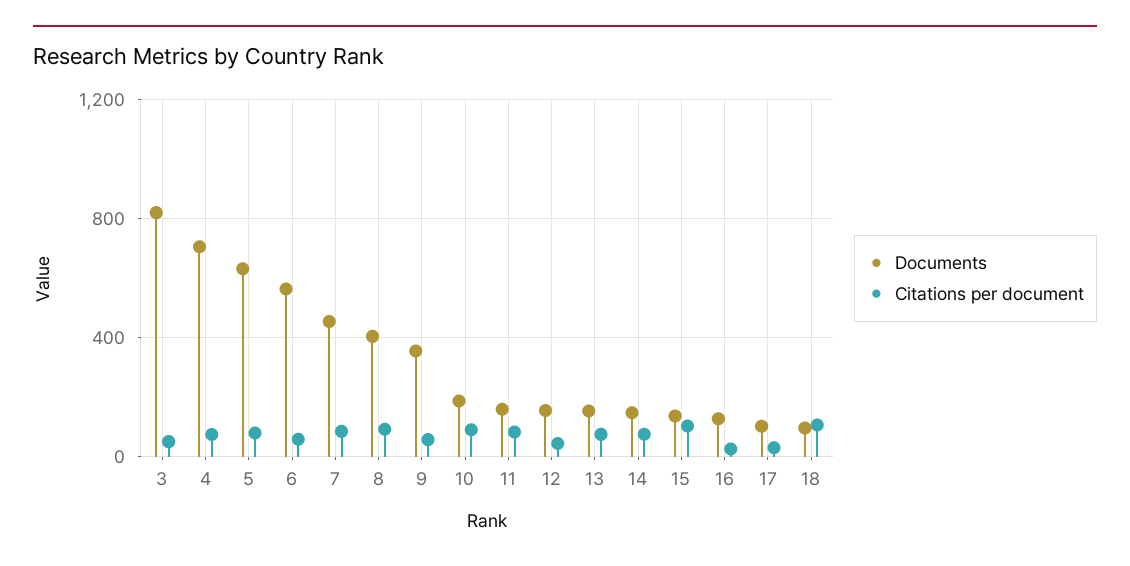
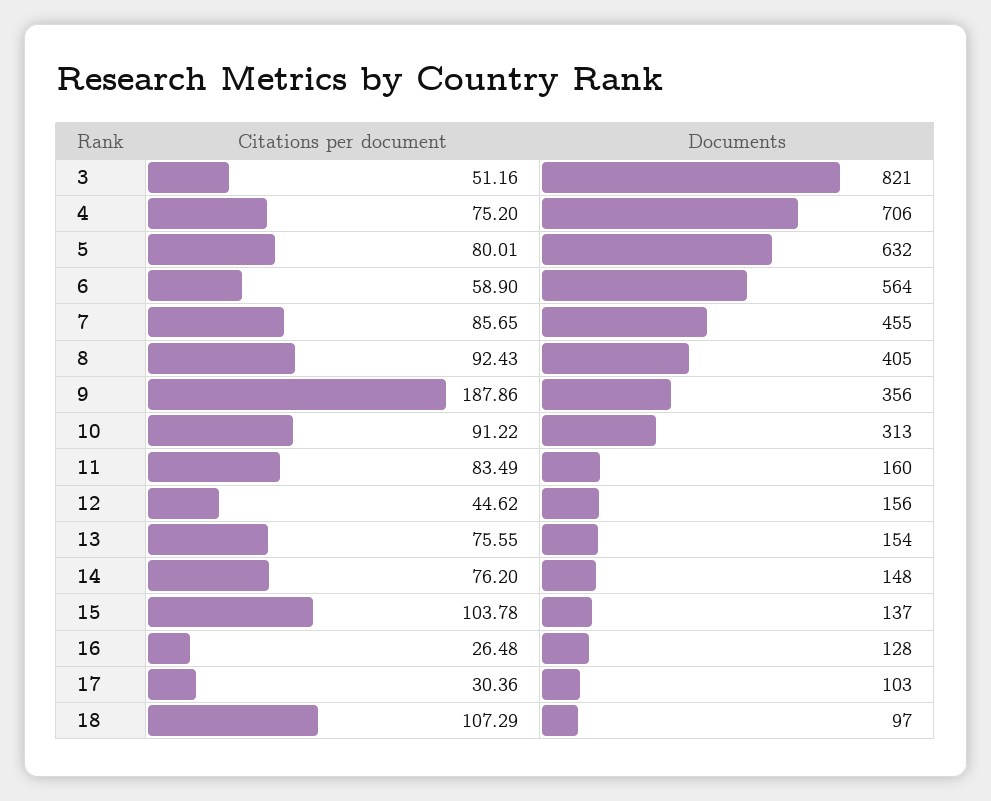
Citations per document, 9: 50 -> 187.86
Documents, 10: 200 -> 313

